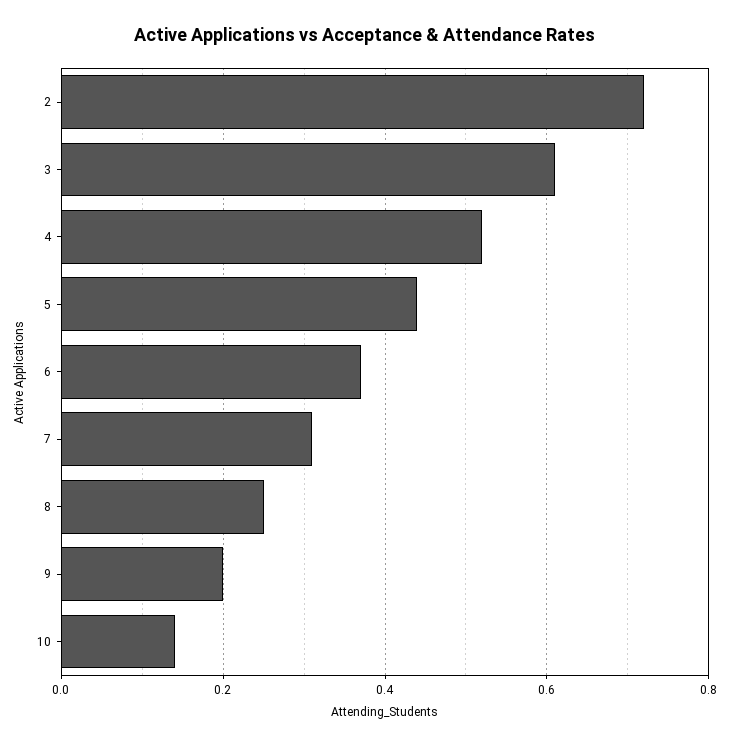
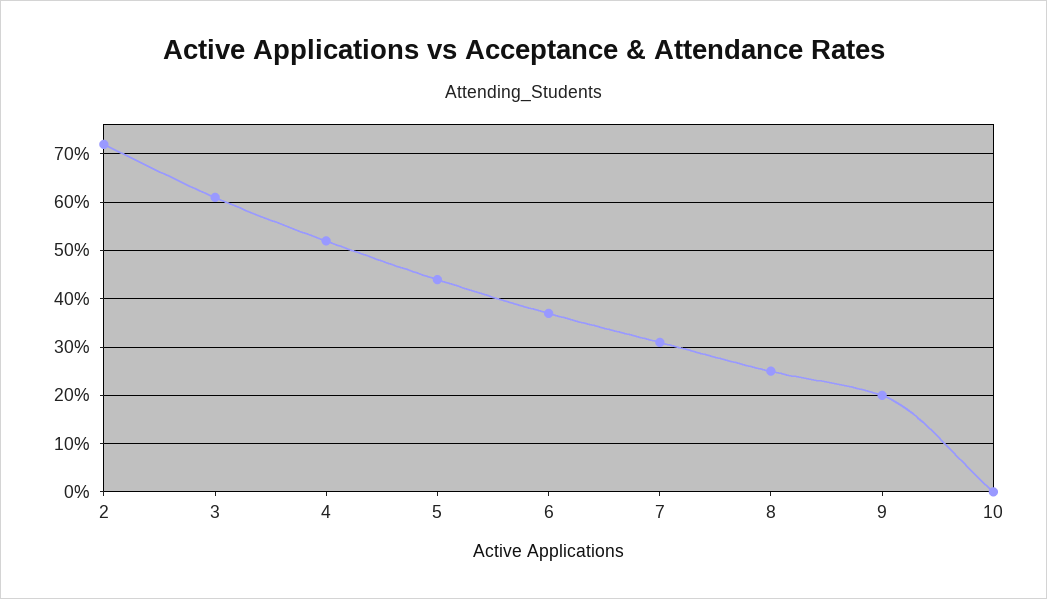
10: 0.15 -> 0

